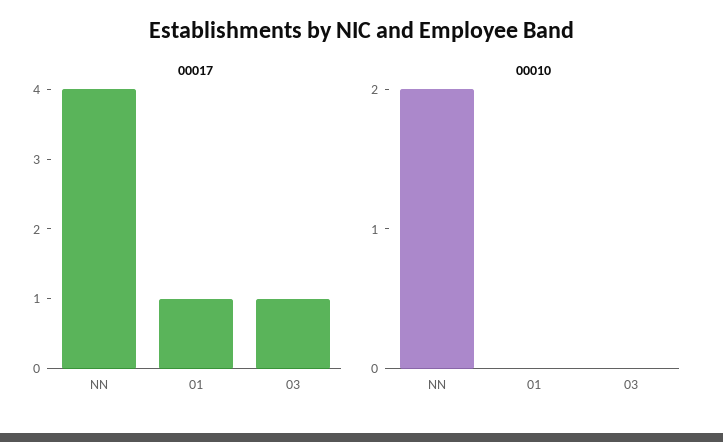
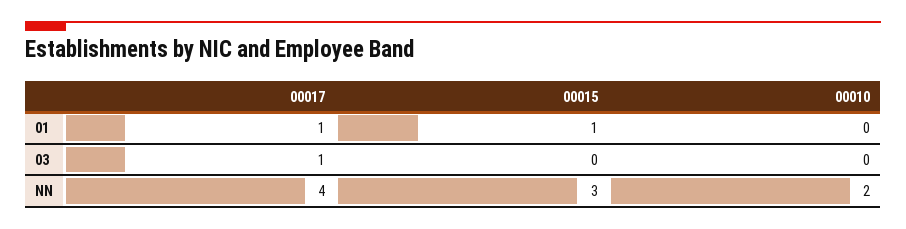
00015, 01: none -> 1
00015, 03: none -> 0
00015, NN: none -> 3

